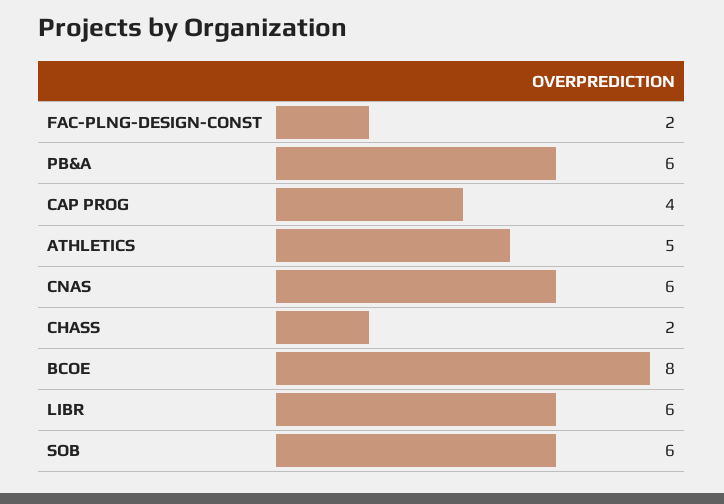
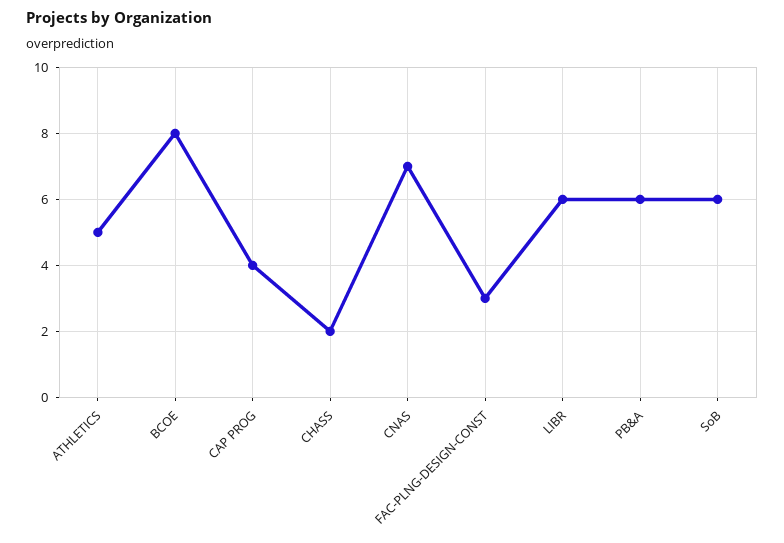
FAC-PLNG-DESIGN-CONST: 2 -> 3
CNAS: 6 -> 7

